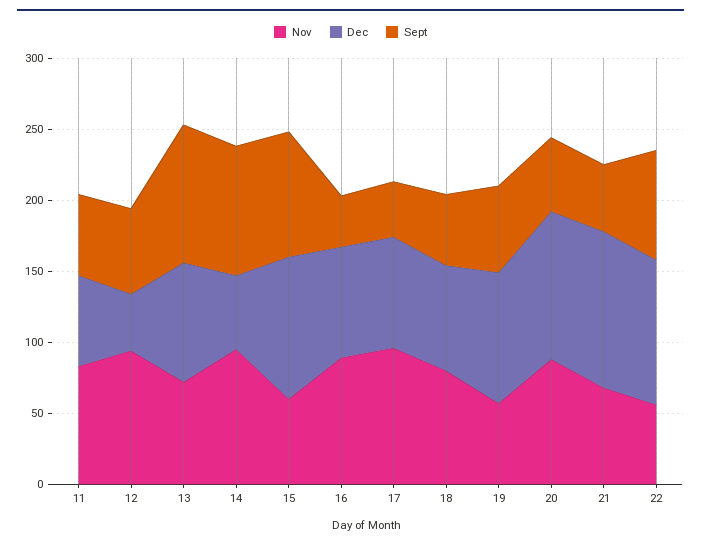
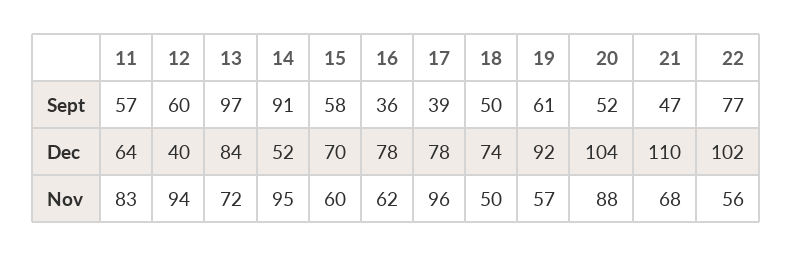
Dec, 15: 100 -> 70
Sept, 15: 90 -> 58
Nov, 16: 90 -> 62
Nov, 18: 80 -> 50

